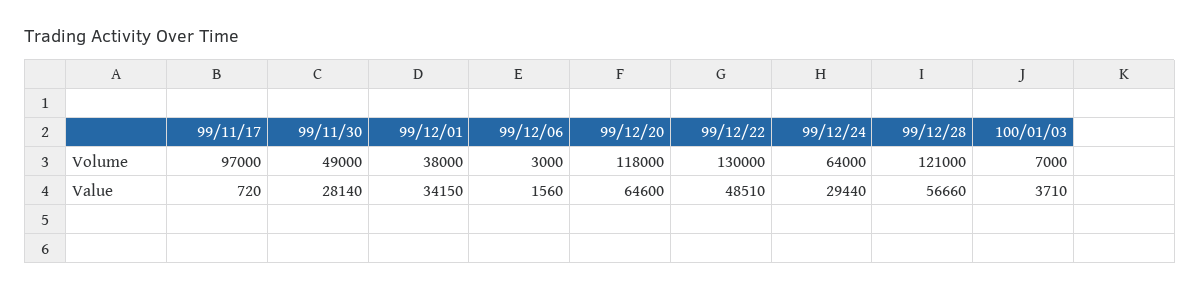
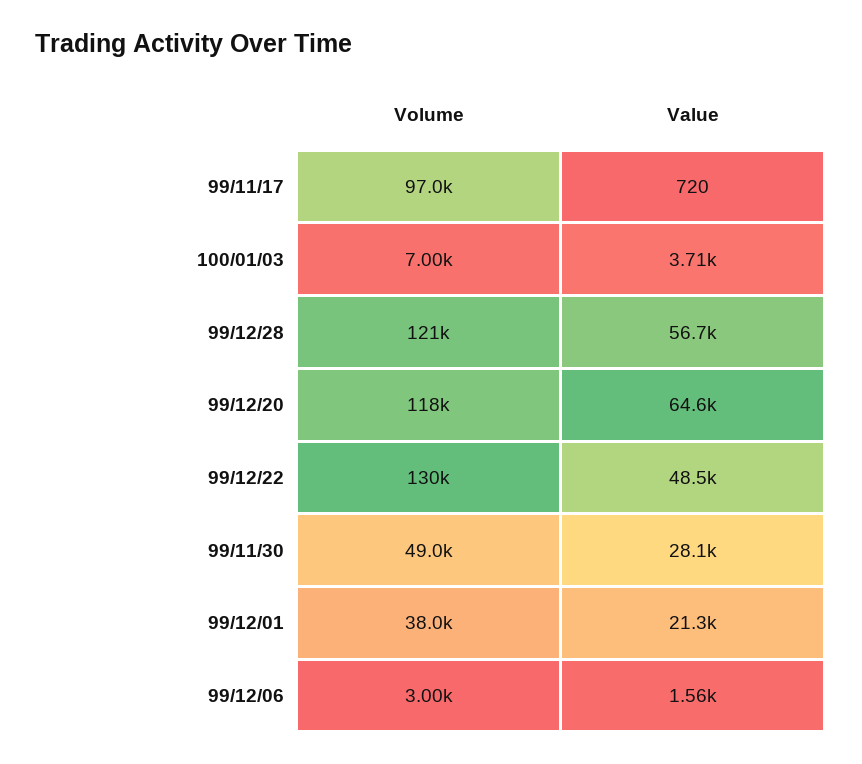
99/12/24, Volume: 64000 -> none
99/12/01, Value: 34150 -> 21300
99/12/24, Value: 29440 -> none

